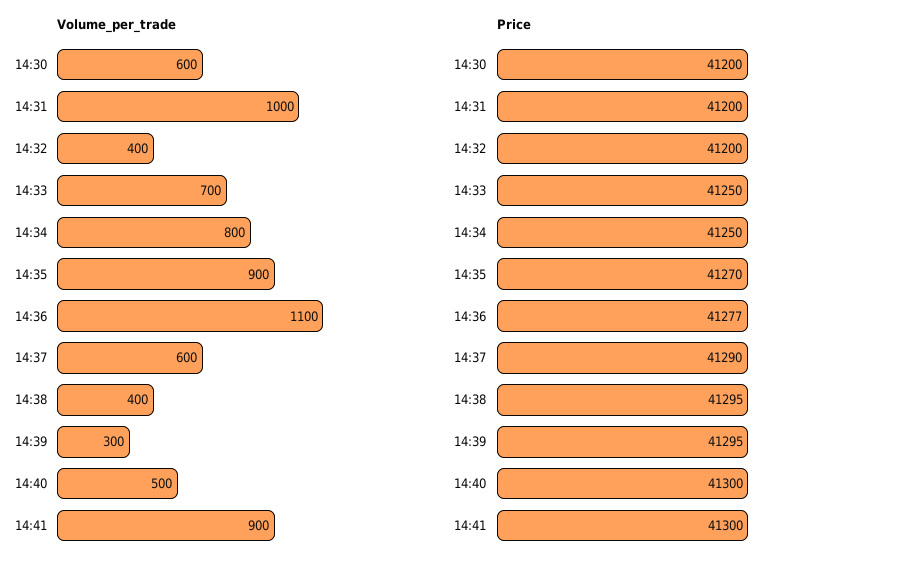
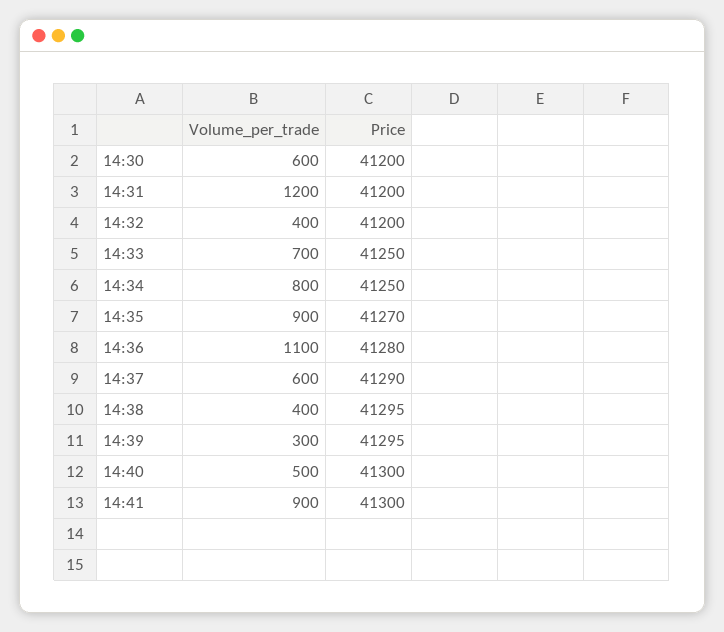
Volume_per_trade, 14:31: 1000 -> 1200
Price, 14:36: 41277 -> 41280

